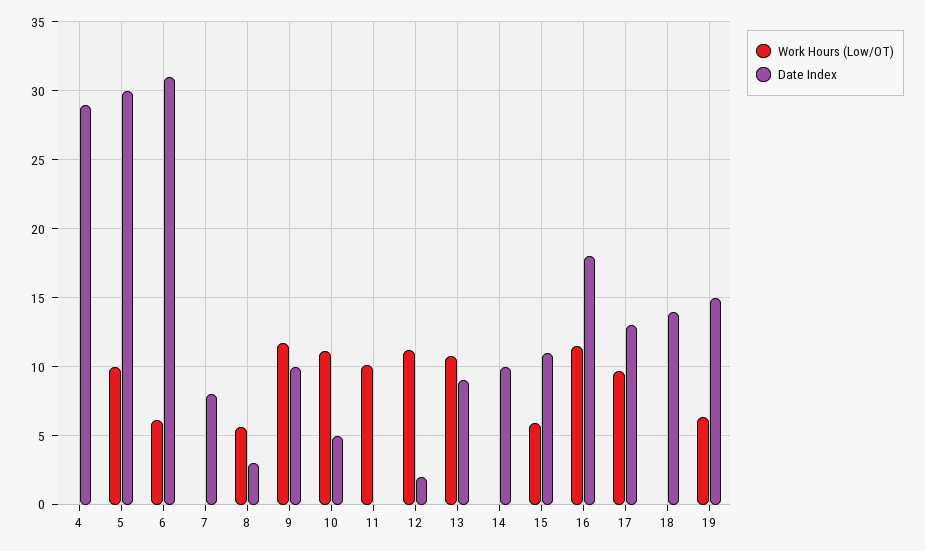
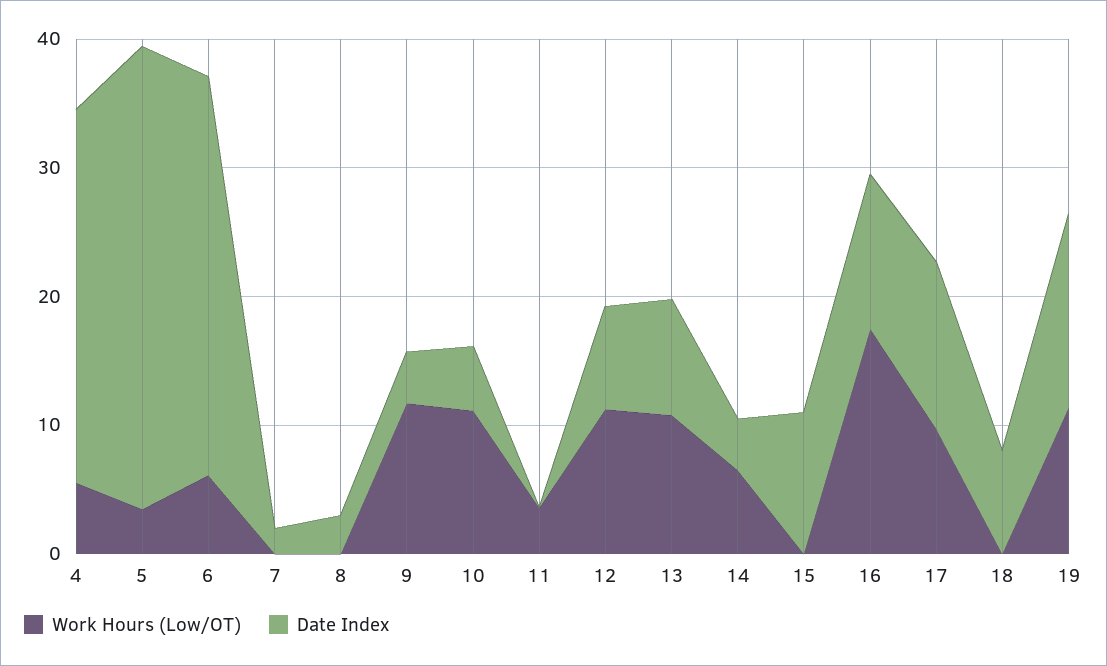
Work Hours (Low/OT), 4: 0 -> 6
Work Hours (Low/OT), 5: 10 -> 4
Date Index, 5: 30 -> 36
Date Index, 7: 8 -> 2
Work Hours (Low/OT), 8: 5.5 -> 0
Date Index, 9: 10 -> 4
Work Hours (Low/OT), 11: 10 -> 4
Date Index, 12: 2 -> 8
Work Hours (Low/OT), 14: 0 -> 6
Date Index, 14: 10 -> 4
Work Hours (Low/OT), 15: 6 -> 0
Work Hours (Low/OT), 16: 11.5 -> 18
Date Index, 16: 18 -> 12
Date Index, 18: 14 -> 8
Work Hours (Low/OT), 19: 6.5 -> 12

